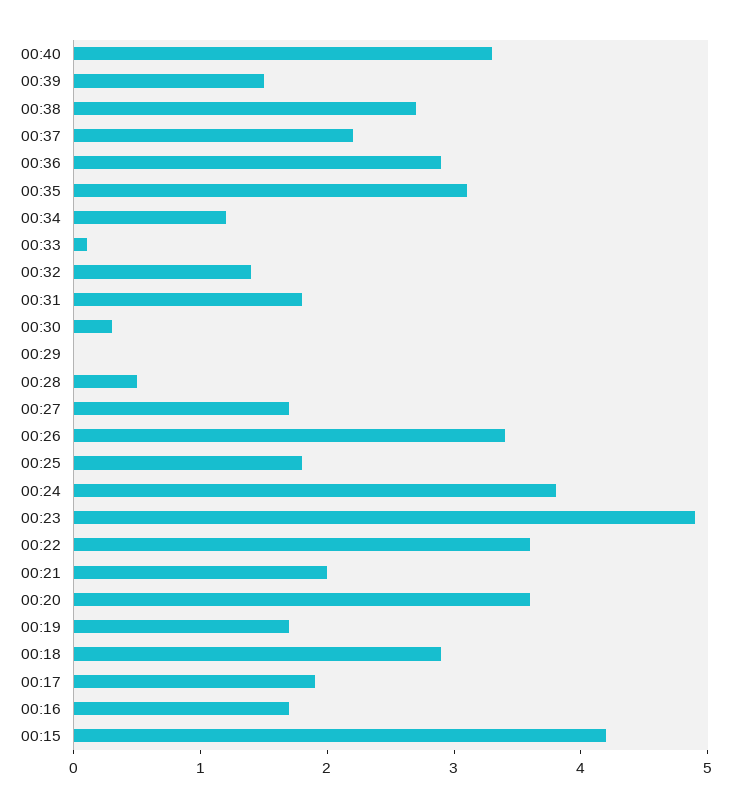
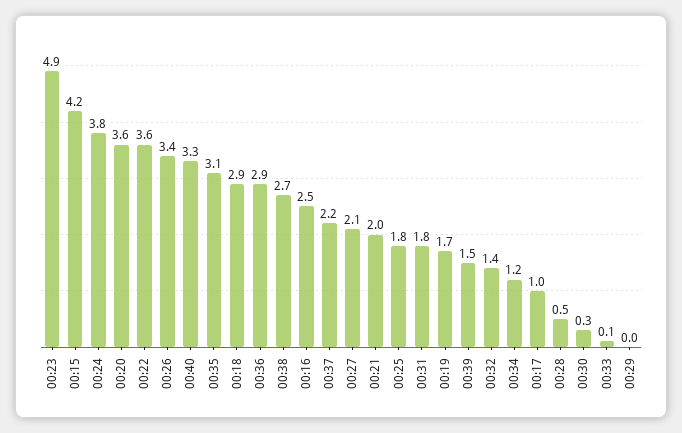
00:27: 1.7 -> 2.1
00:17: 1.9 -> 1
00:16: 1.7 -> 2.5

